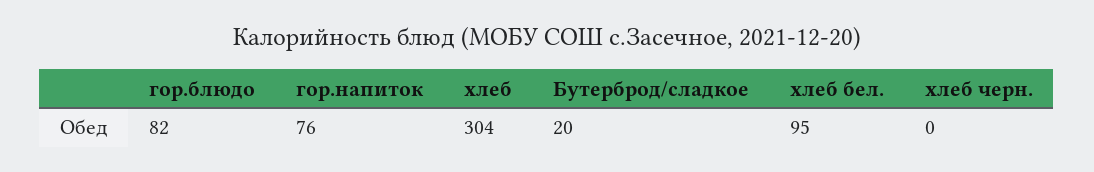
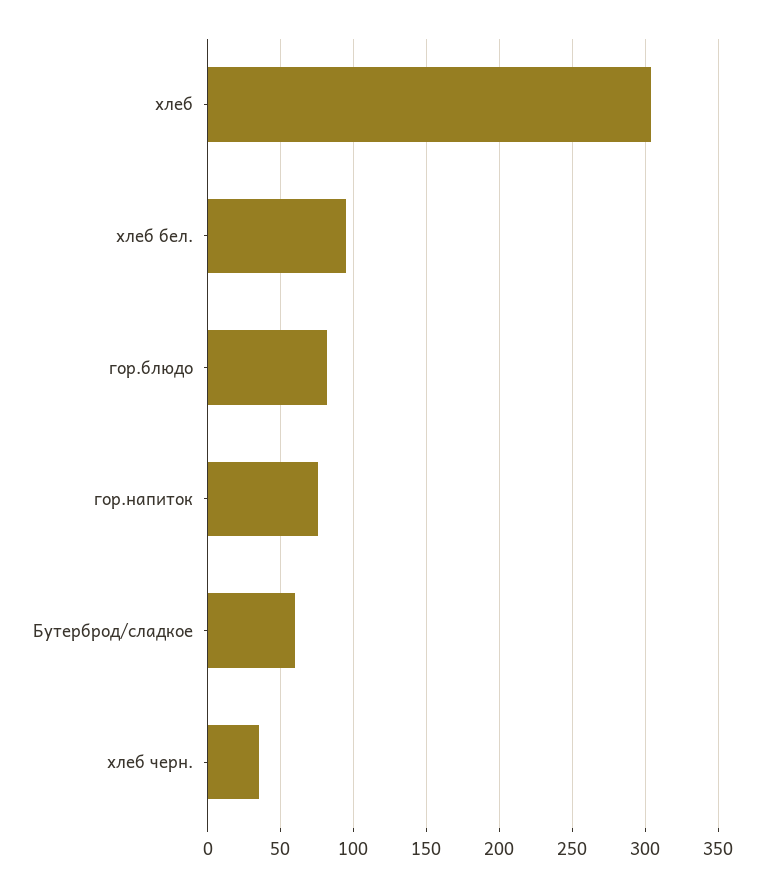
Бутерброд/сладкое: 20 -> 60
хлеб черн.: 0 -> 35

